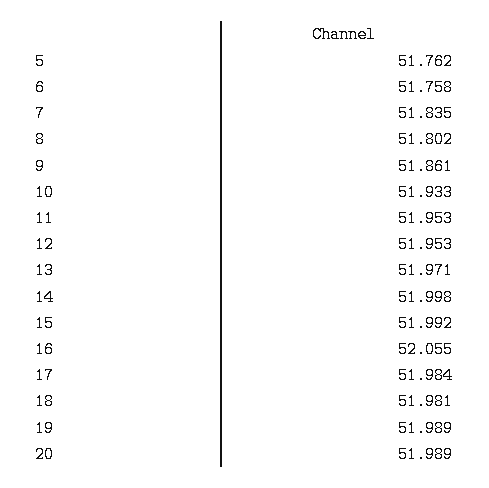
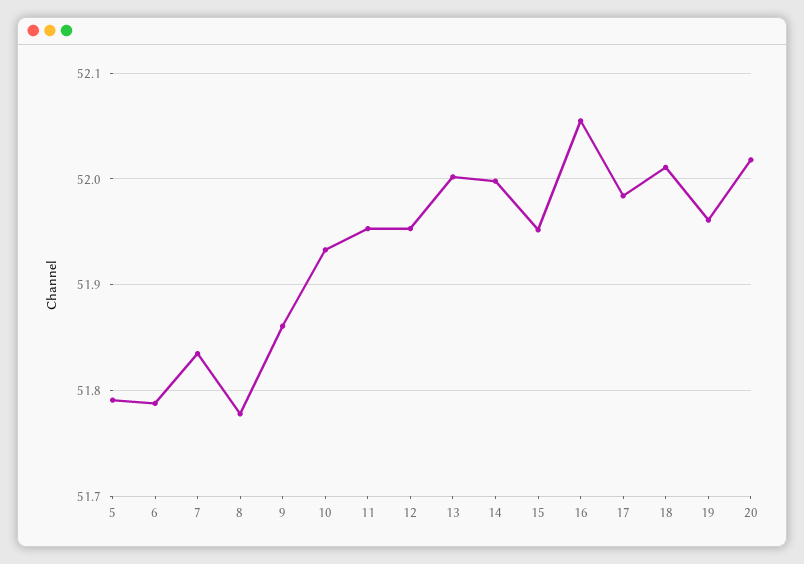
5: 51.762 -> 51.79
6: 51.758 -> 51.79
8: 51.802 -> 51.78
13: 51.971 -> 52
15: 51.992 -> 51.95
18: 51.981 -> 52.01
19: 51.989 -> 51.96
20: 51.989 -> 52.02

